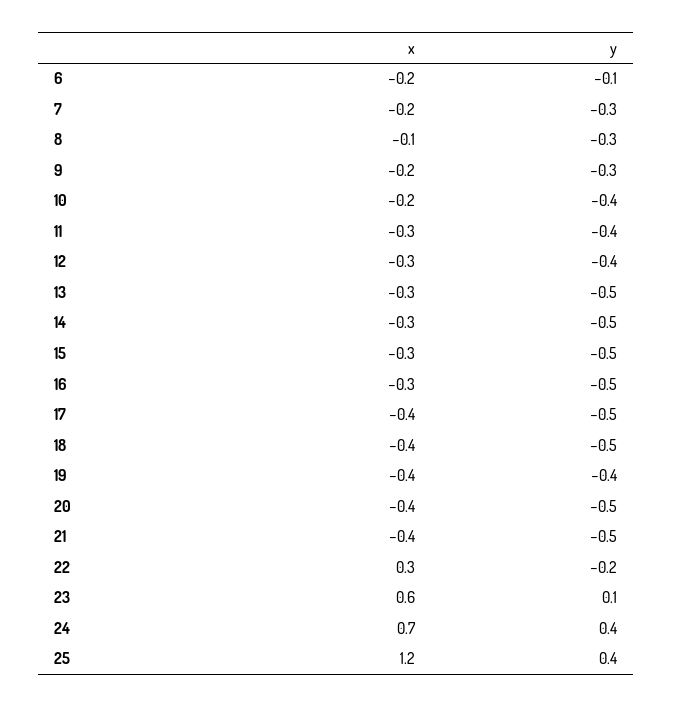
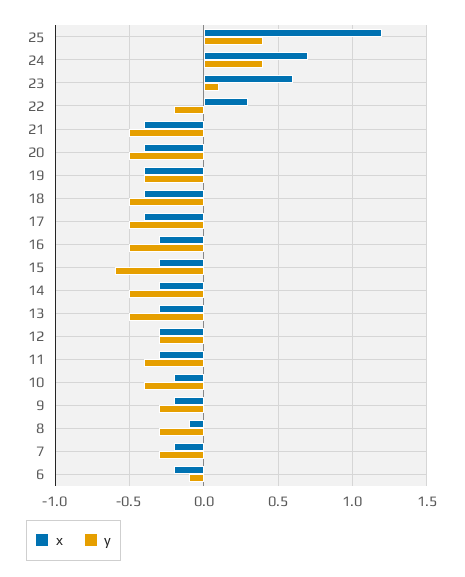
y, 12: -0.4 -> -0.3
y, 15: -0.5 -> -0.6

